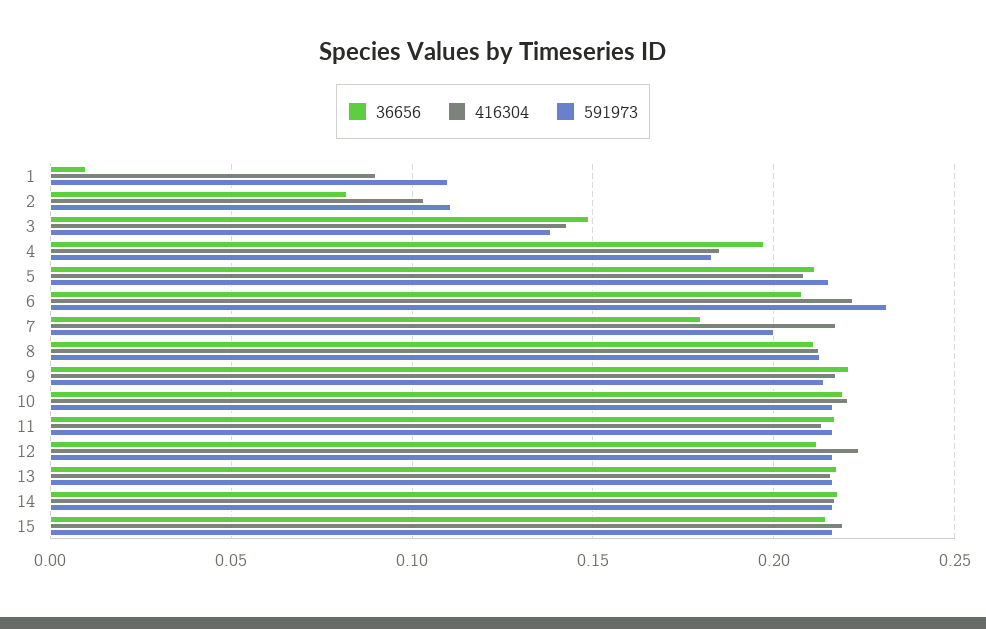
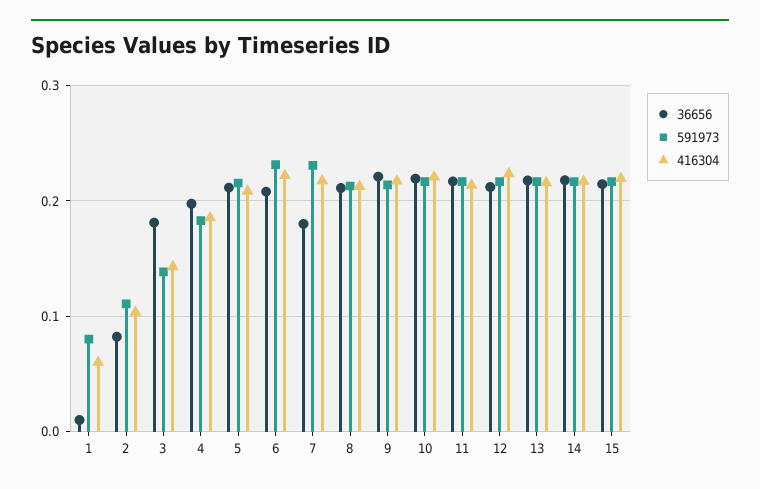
416304, 1: 0.09 -> 0.06
591973, 1: 0.11 -> 0.08
36656, 3: 0.15 -> 0.18
591973, 7: 0.2 -> 0.23

